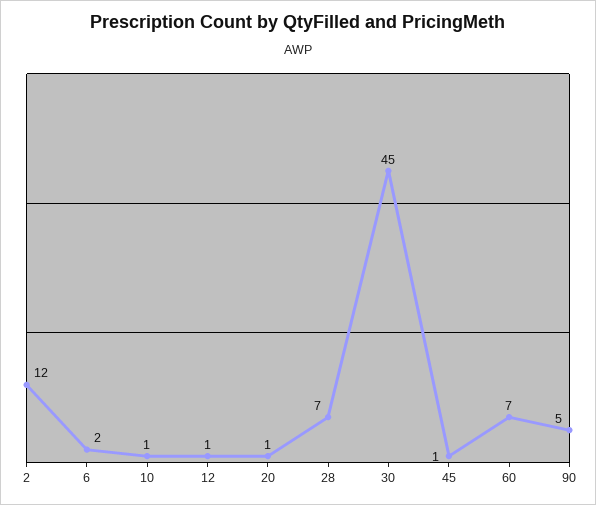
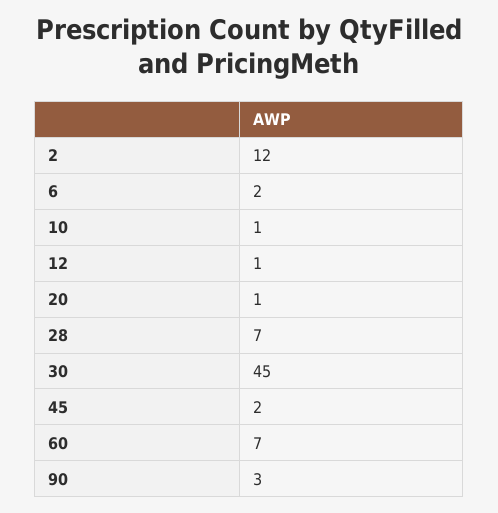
45: 1 -> 2
90: 5 -> 3

